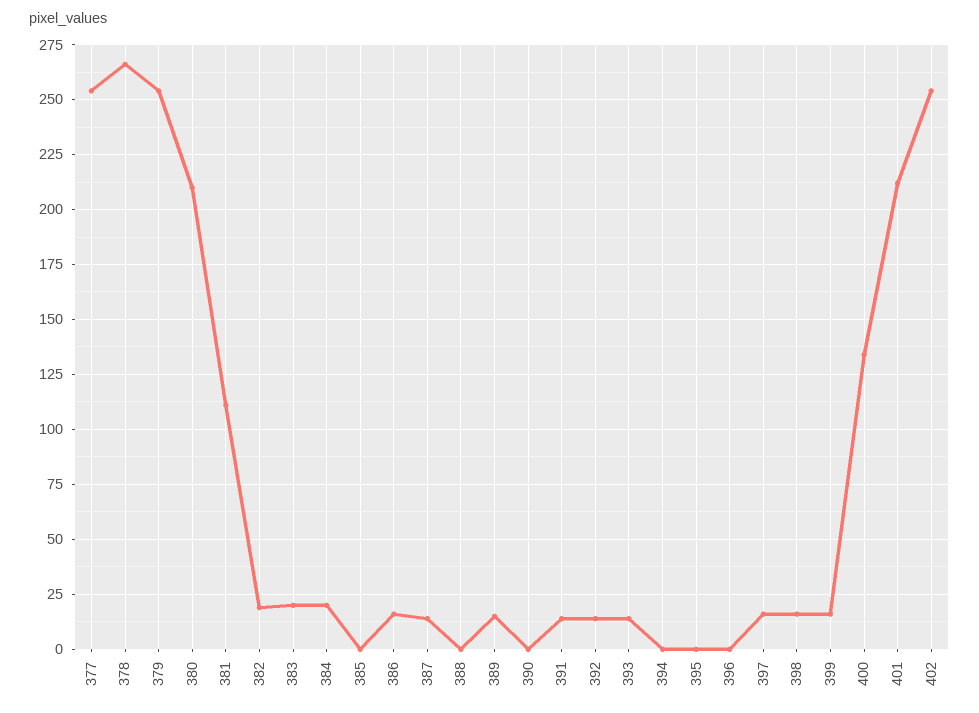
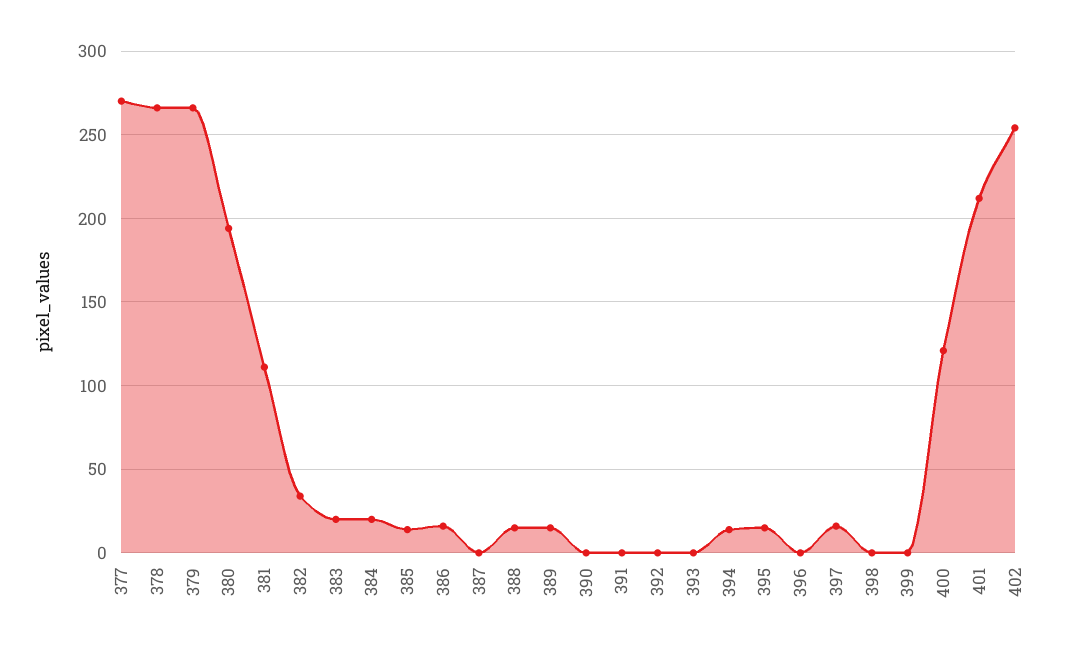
377: 255 -> 270
379: 255 -> 265
380: 210 -> 195
382: 20 -> 35
385: 0 -> 15
387: 15 -> 0
388: 0 -> 15
391: 15 -> 0
392: 15 -> 0
393: 15 -> 0
394: 0 -> 15
395: 0 -> 15
398: 15 -> 0
399: 15 -> 0
400: 135 -> 120

